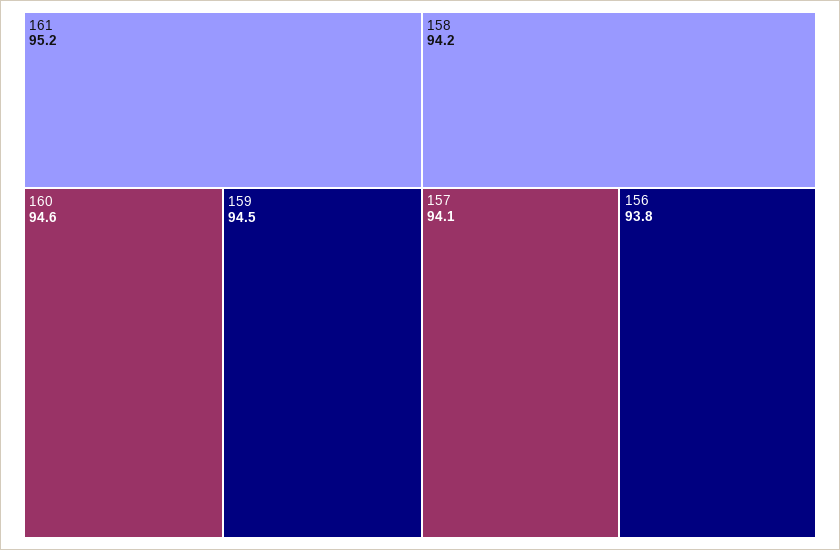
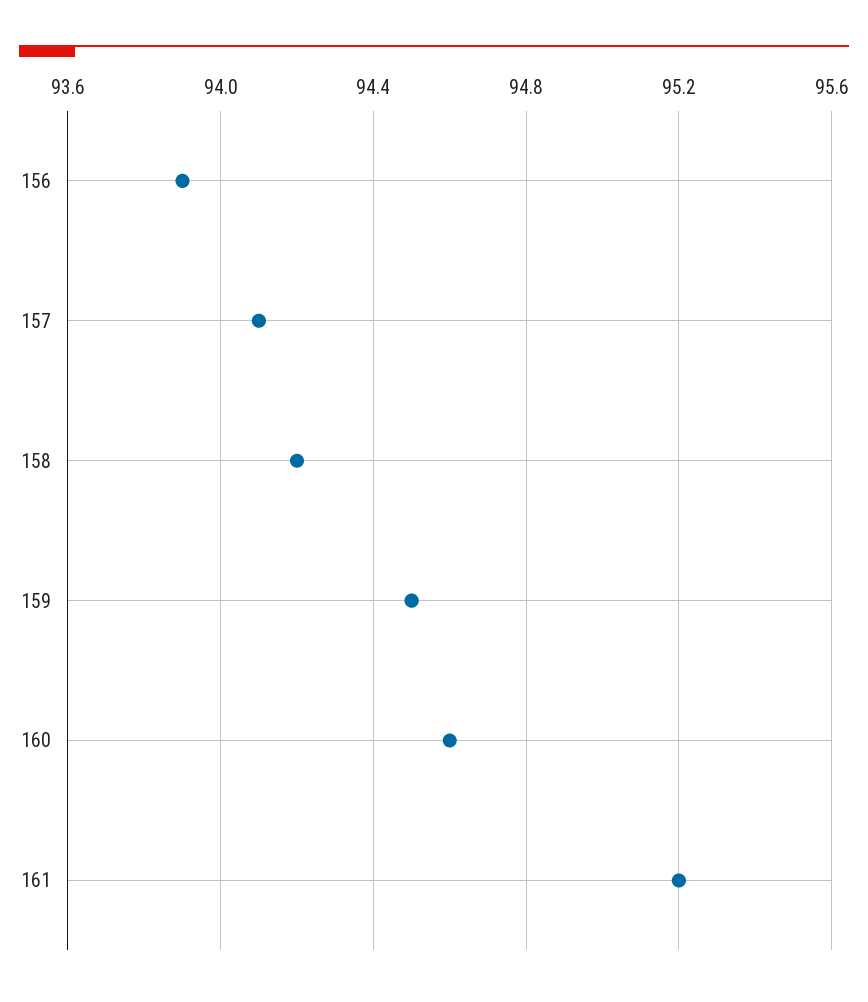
156: 93.8 -> 93.9

